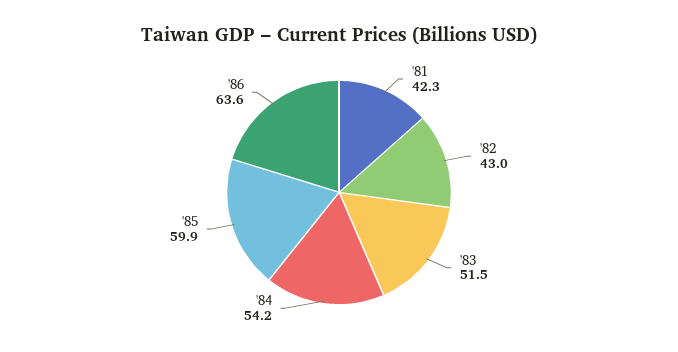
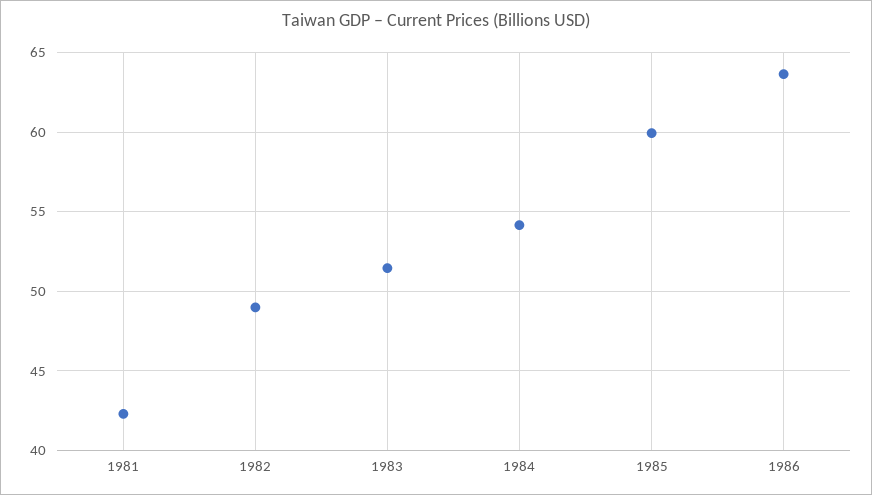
'82: 43 -> 49

